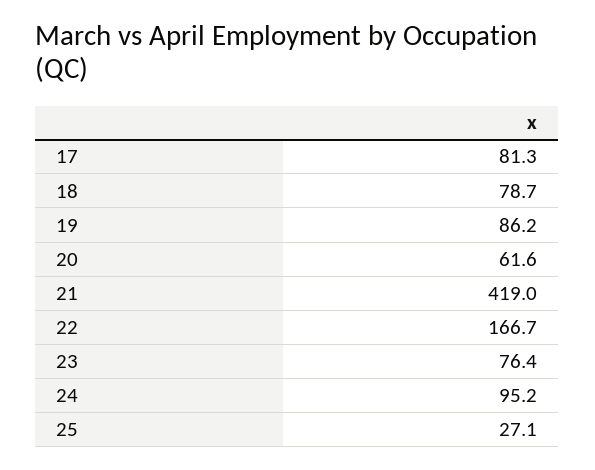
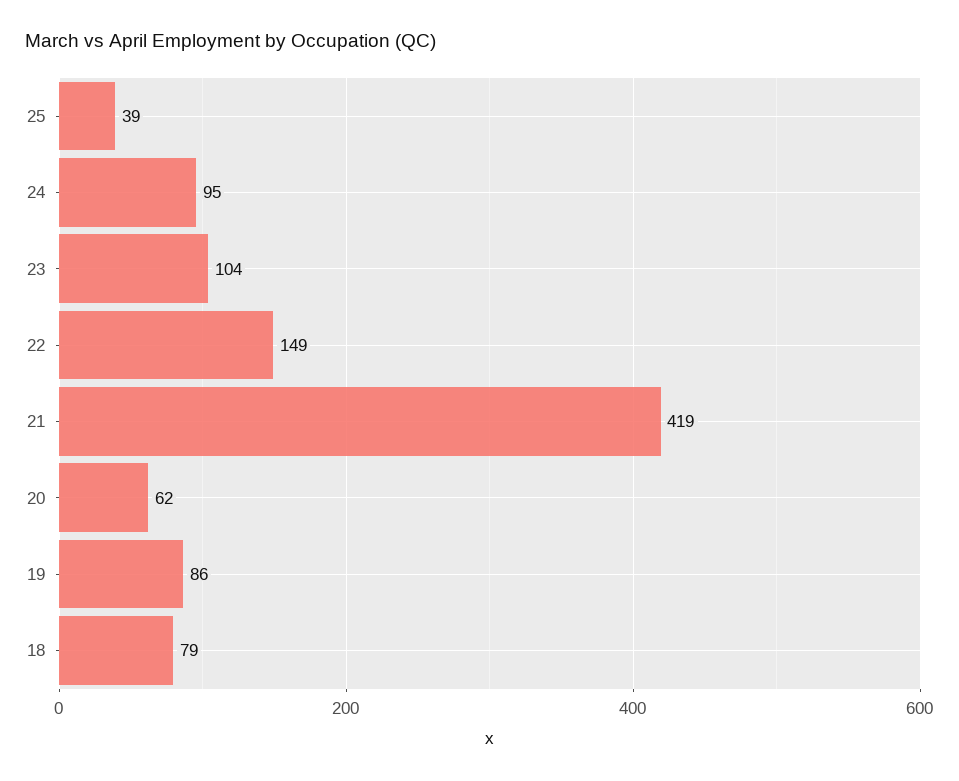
17: 81.3 -> none
22: 166.7 -> 149
23: 76.4 -> 104
25: 27.1 -> 39

